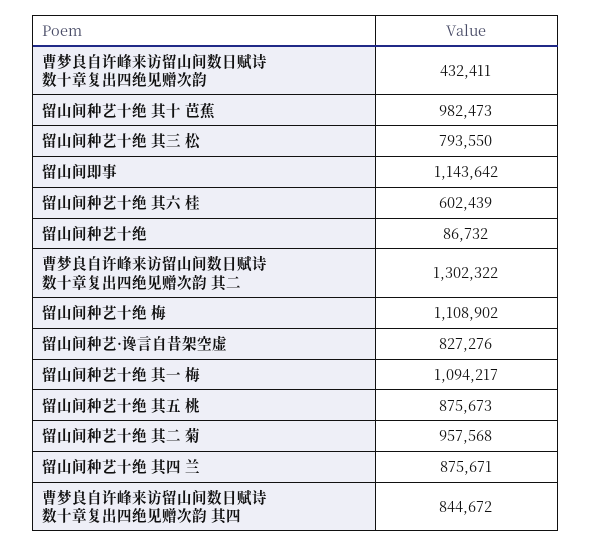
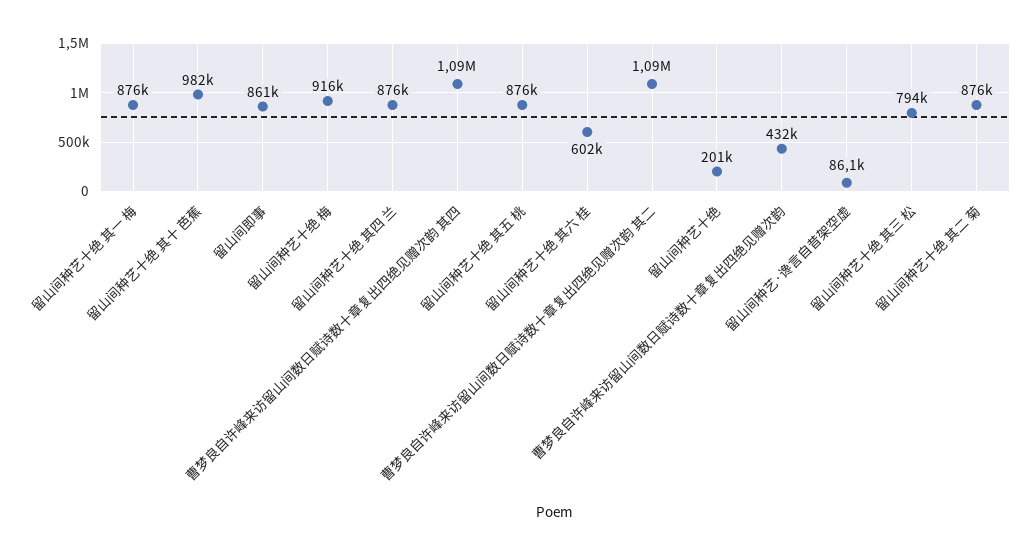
留山间即事: 1143642 -> 861000
留山间种艺十绝: 86732 -> 201000
曹梦良自许峰来访留山间数日赋诗数十章复出四绝见赠次韵 其二: 1302322 -> 1090000
留山间种艺十绝 梅: 1108902 -> 916000
留山间种艺·谗言自昔架空虚: 827276 -> 86100
留山间种艺十绝 其一 梅: 1094217 -> 876000
留山间种艺十绝 其二 菊: 957568 -> 876000
曹梦良自许峰来访留山间数日赋诗数十章复出四绝见赠次韵 其四: 844672 -> 1090000

